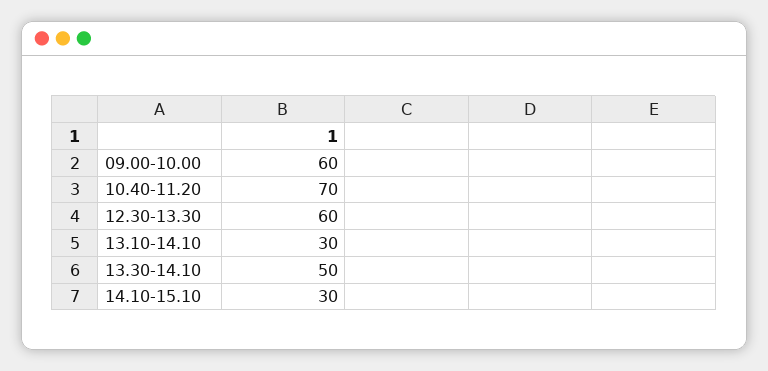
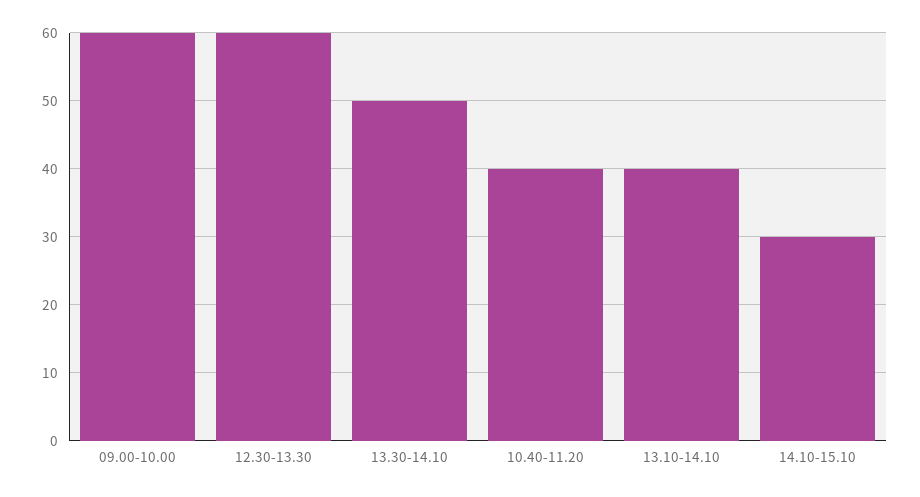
10.40-11.20: 70 -> 40
13.10-14.10: 30 -> 40

